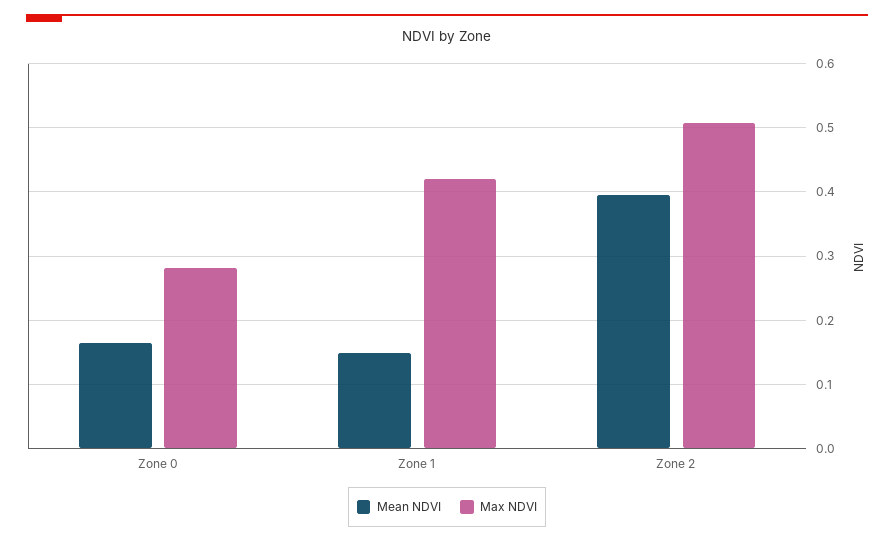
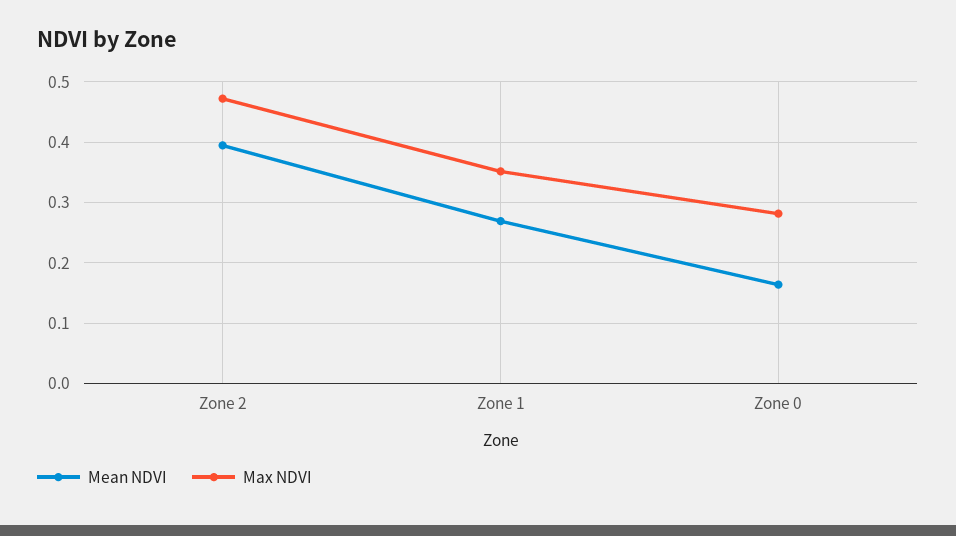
Mean NDVI, Zone 1: 0.15 -> 0.27
Max NDVI, Zone 1: 0.42 -> 0.35
Max NDVI, Zone 2: 0.51 -> 0.47

